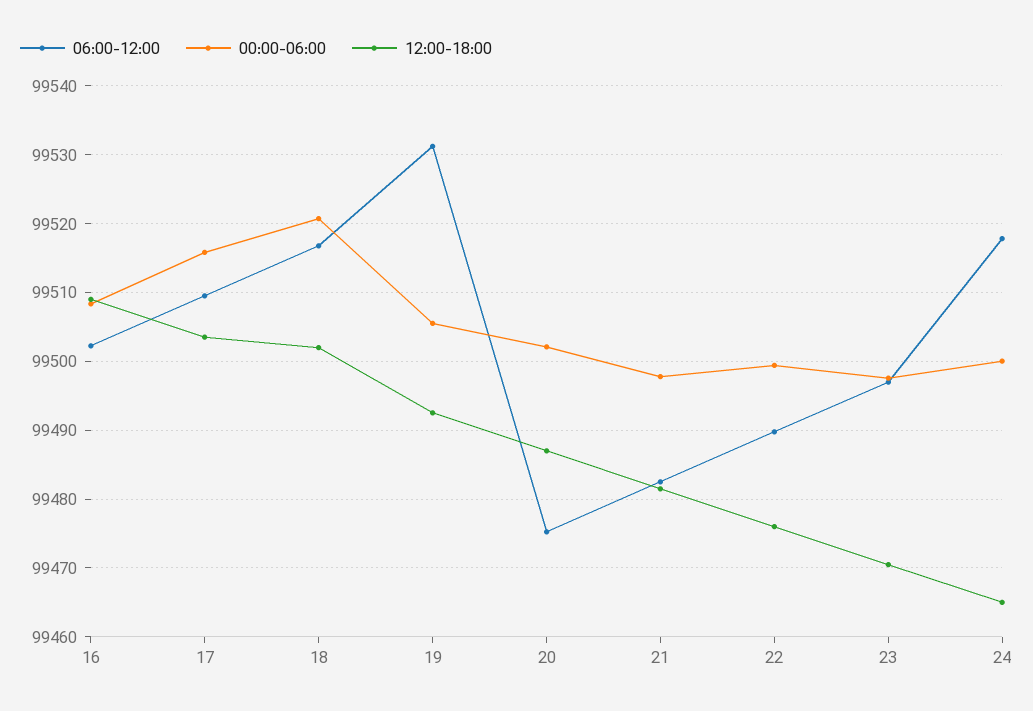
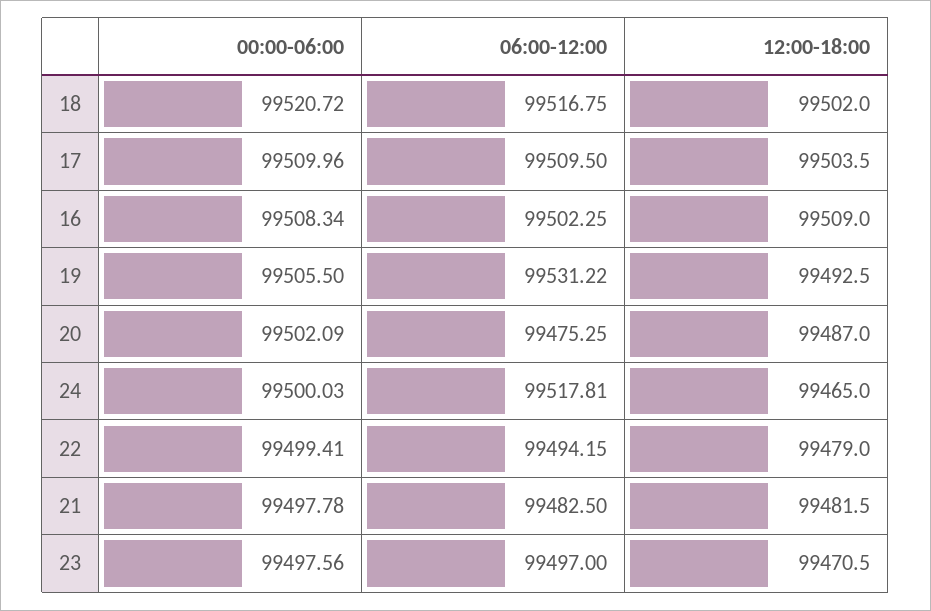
00:00-06:00, 17: 99516 -> 99509.96
06:00-12:00, 22: 99490 -> 99494.15
12:00-18:00, 22: 99476 -> 99479

